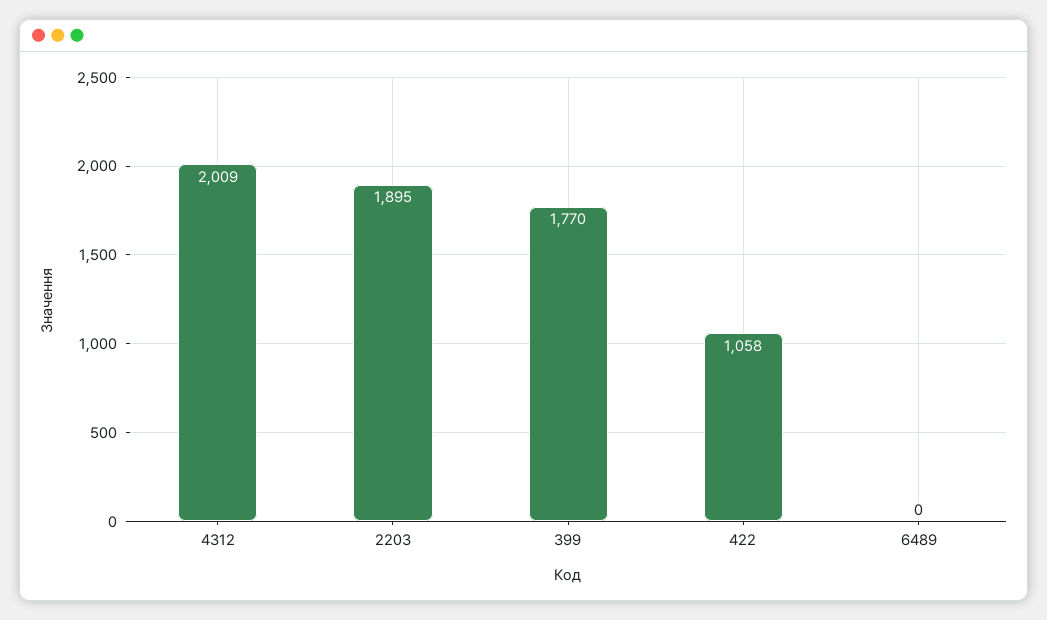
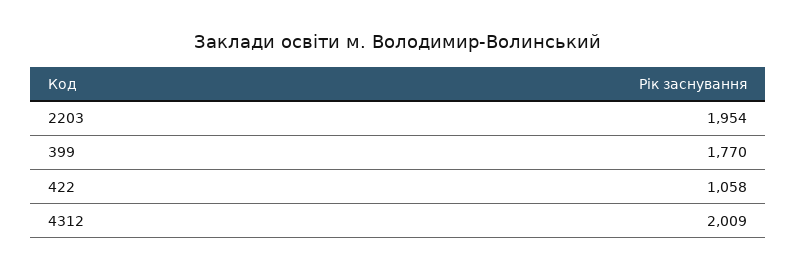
2203: 1895 -> 1954
6489: 0 -> none

